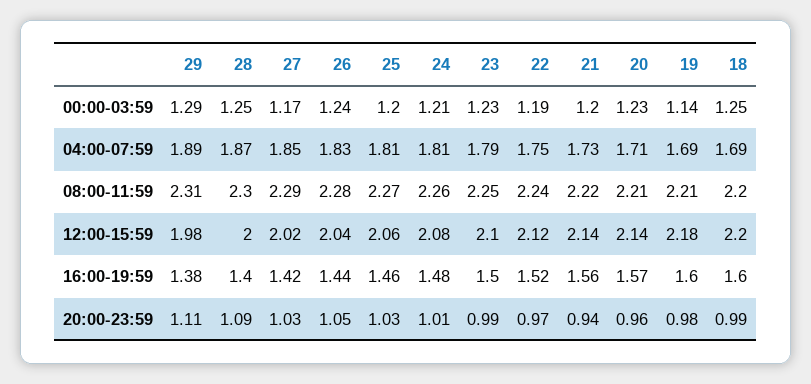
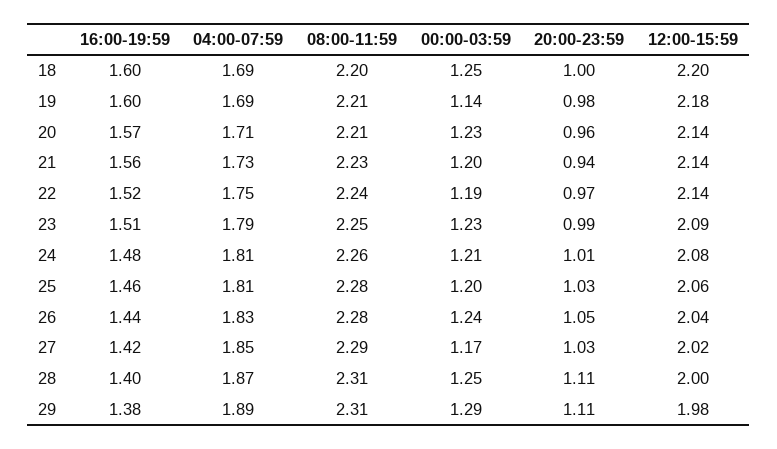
28, 08:00-11:59: 2.3 -> 2.31
25, 08:00-11:59: 2.27 -> 2.28
21, 08:00-11:59: 2.22 -> 2.23
23, 12:00-15:59: 2.1 -> 2.09
22, 12:00-15:59: 2.12 -> 2.14
23, 16:00-19:59: 1.5 -> 1.51
28, 20:00-23:59: 1.09 -> 1.11
18, 20:00-23:59: 0.99 -> 1

